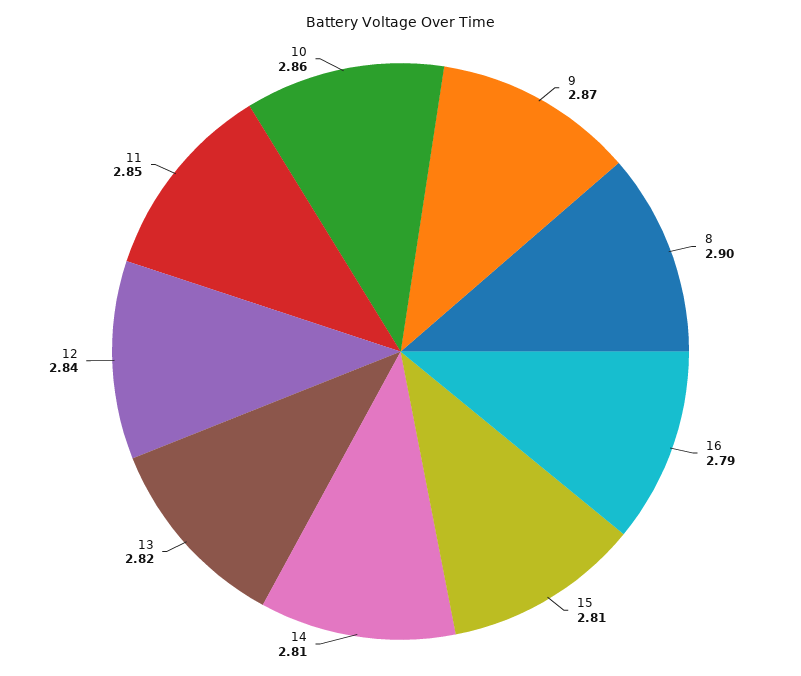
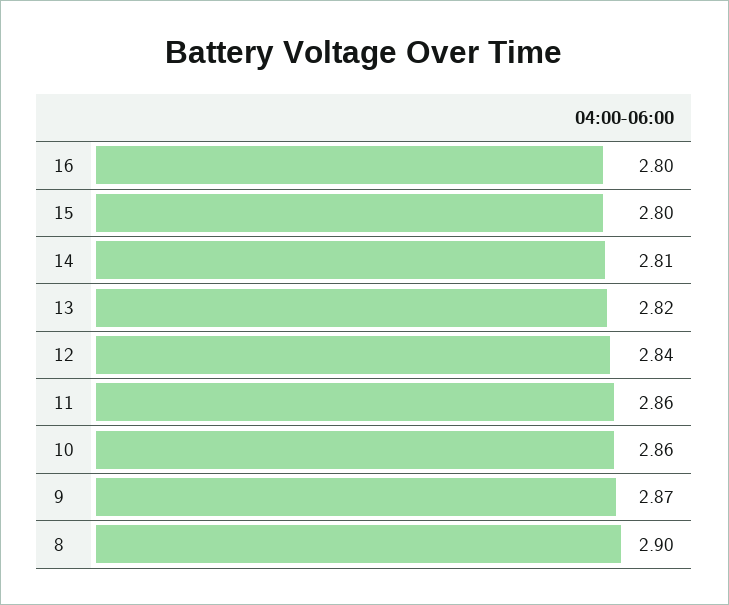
16: 2.79 -> 2.8
15: 2.81 -> 2.8
11: 2.85 -> 2.86

